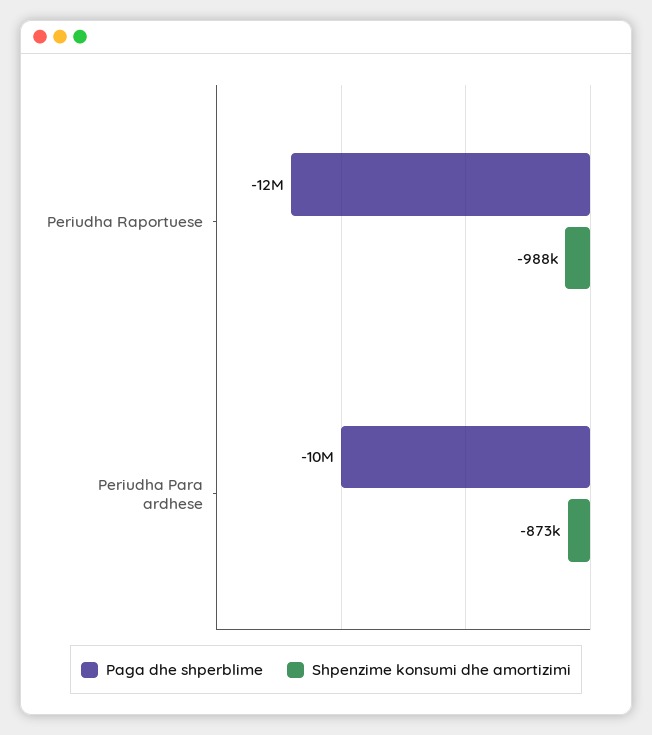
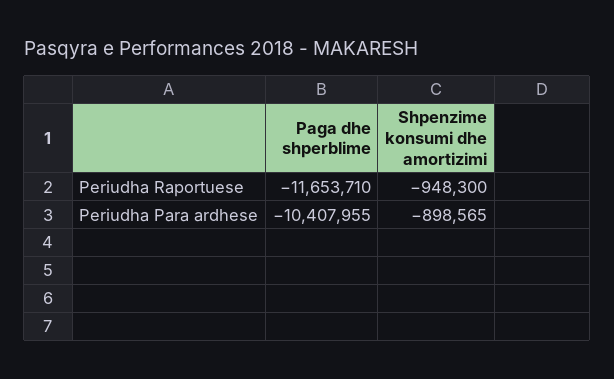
Shpenzime konsumi dhe amortizimi, Periudha Raportuese: -988000 -> -948300
Shpenzime konsumi dhe amortizimi, Periudha Para ardhese: -873000 -> -898565

